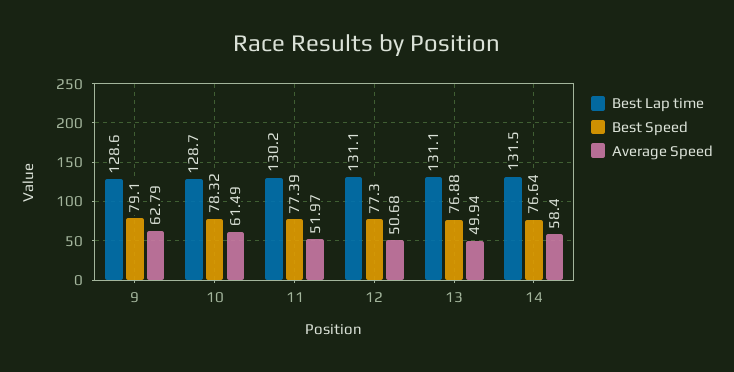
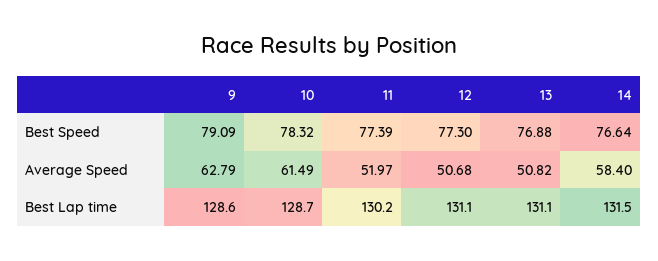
Best Speed, 9: 79.1 -> 79.09
Average Speed, 13: 49.94 -> 50.82

